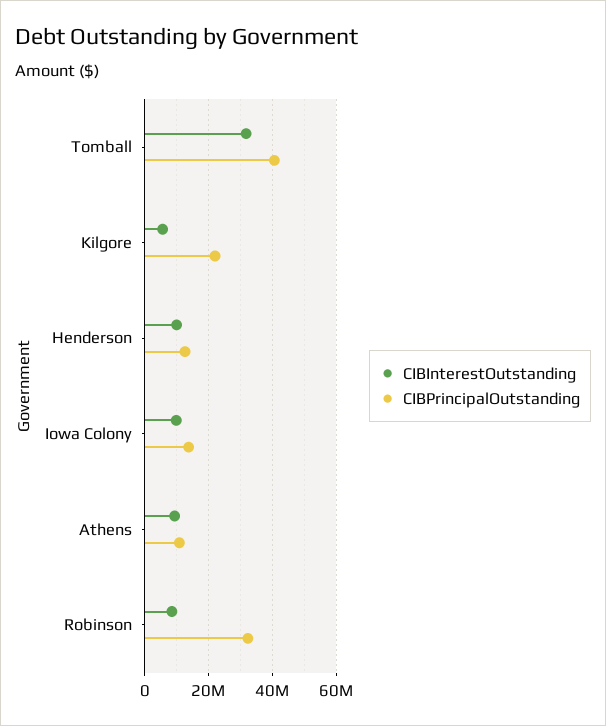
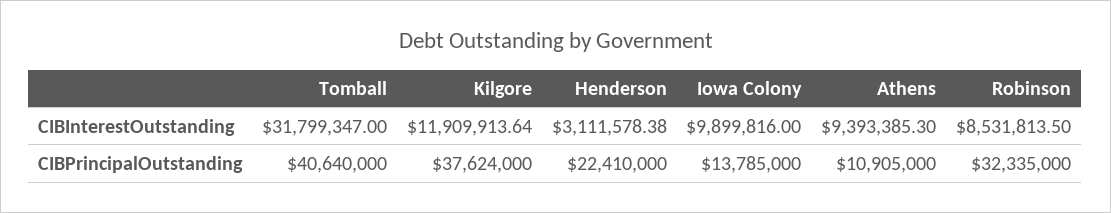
CIBInterestOutstanding, Kilgore: 6000000 -> 11909913.64
CIBPrincipalOutstanding, Kilgore: 22000000 -> 37624000
CIBInterestOutstanding, Henderson: 10000000 -> 3111578.38
CIBPrincipalOutstanding, Henderson: 12000000 -> 22410000

